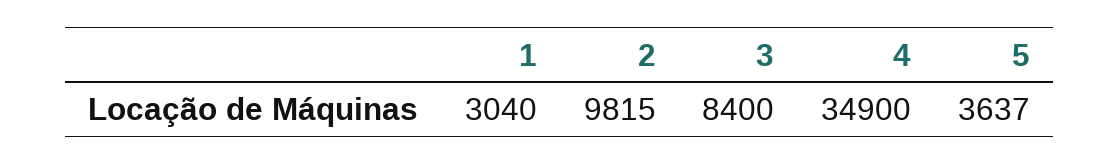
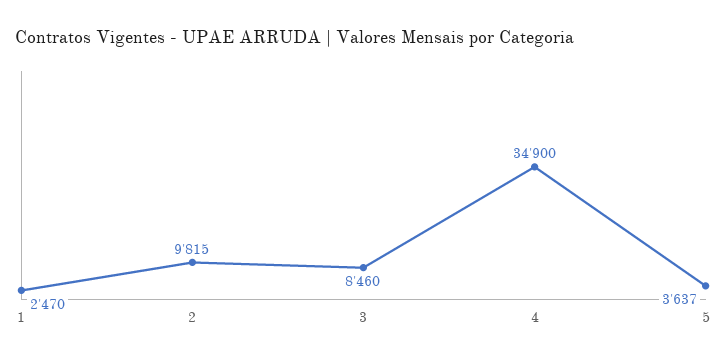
1: 3040 -> 2470
3: 8400 -> 8460

